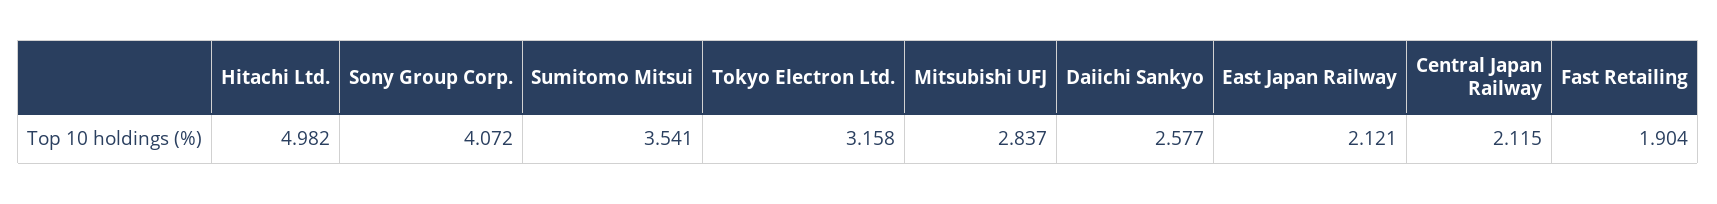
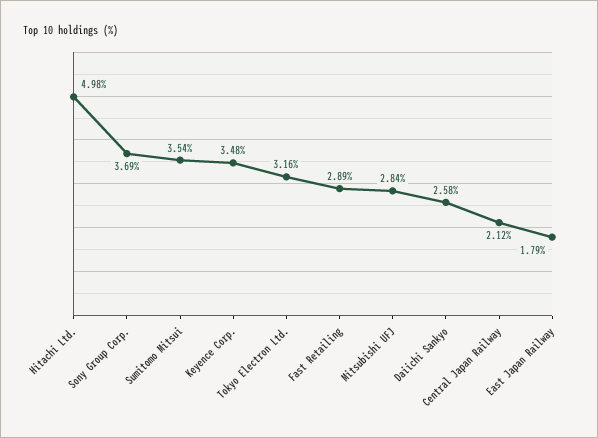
Sony Group Corp.: 4.072 -> 3.69
East Japan Railway: 2.121 -> 1.79
Fast Retailing: 1.904 -> 2.89
Keyence Corp.: none -> 3.48

